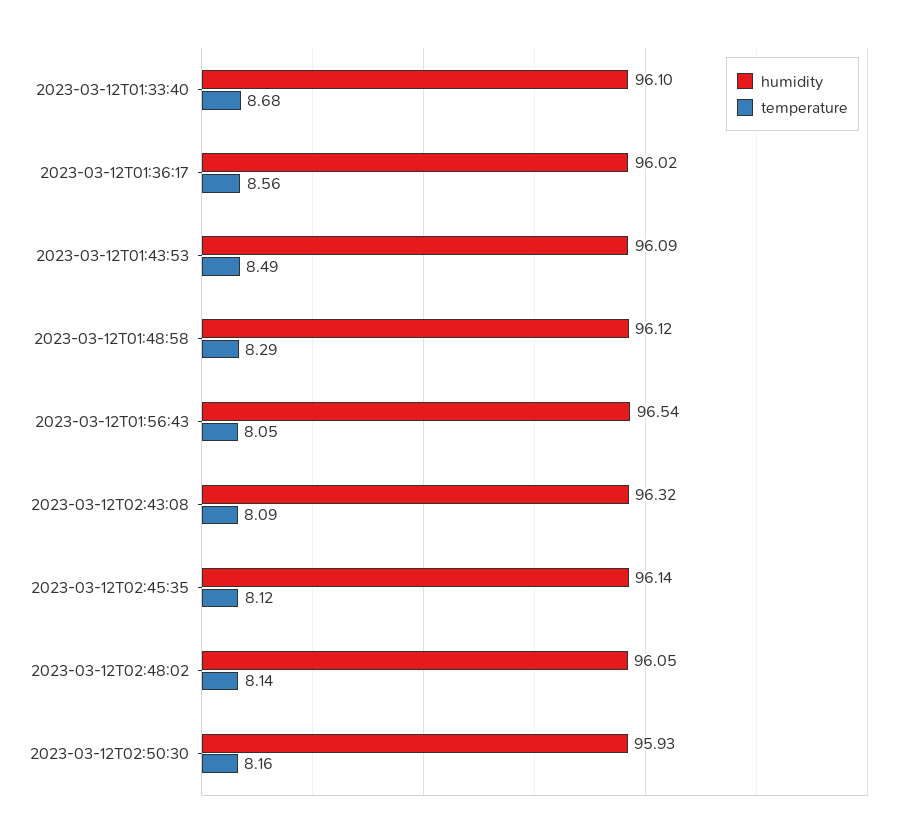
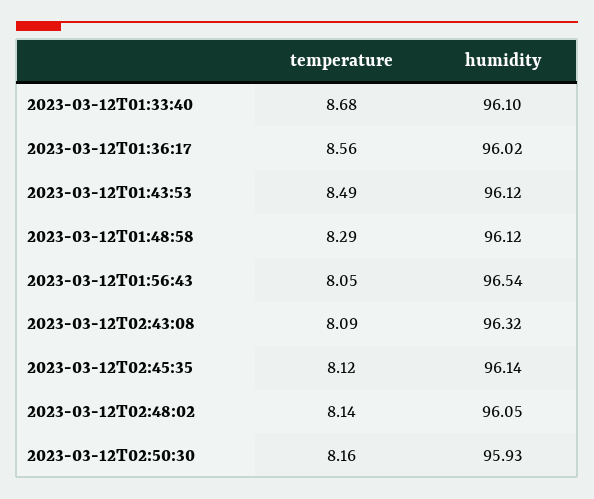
humidity, 2023-03-12T01:43:53: 96.09 -> 96.12

